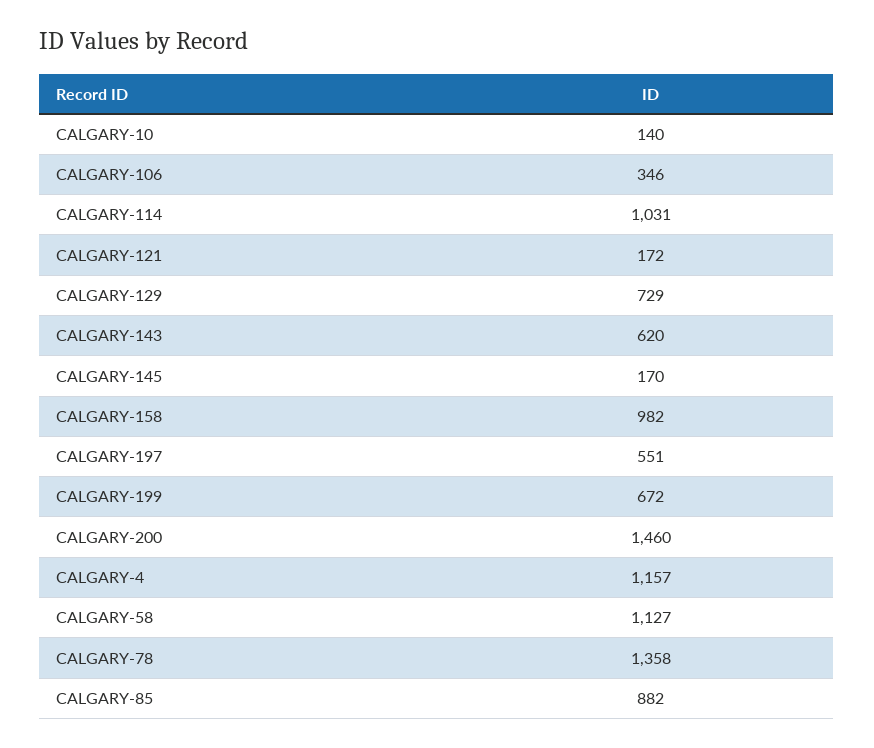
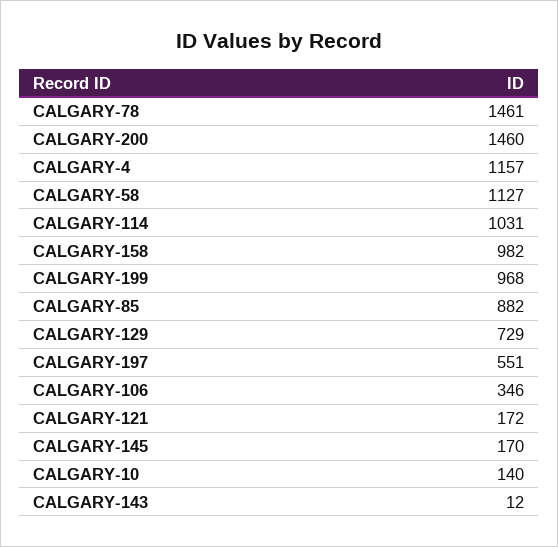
CALGARY-143: 620 -> 12
CALGARY-199: 672 -> 968
CALGARY-78: 1358 -> 1461

